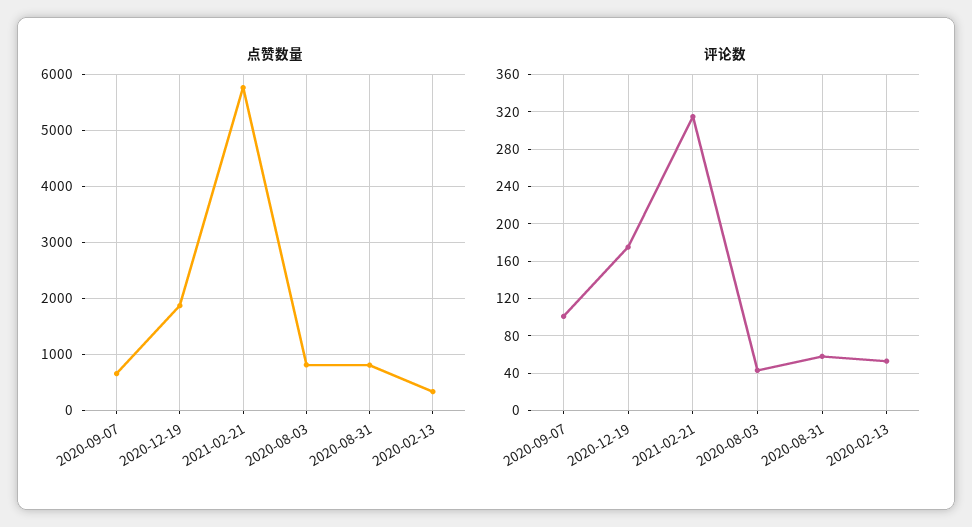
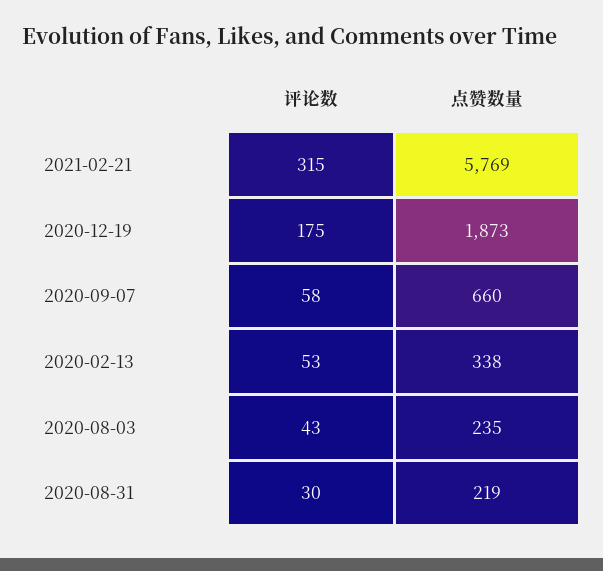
点赞数量, 2020-08-03: 800 -> 235
点赞数量, 2020-08-31: 800 -> 219
评论数, 2020-09-07: 100 -> 58
评论数, 2020-08-31: 60 -> 30

